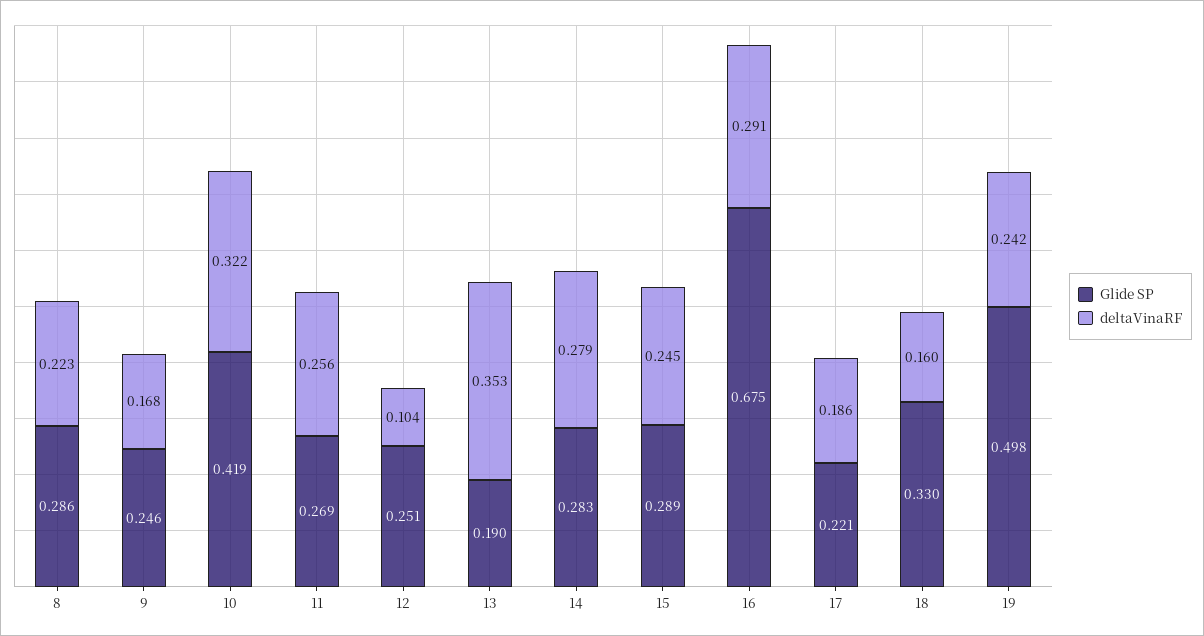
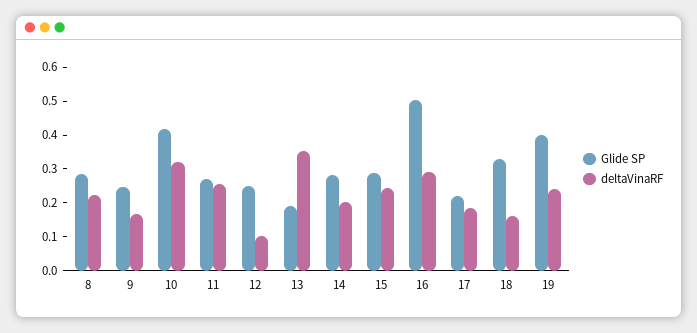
deltaVinaRF, 14: 0.279 -> 0.2
Glide SP, 16: 0.675 -> 0.5
Glide SP, 19: 0.498 -> 0.4

